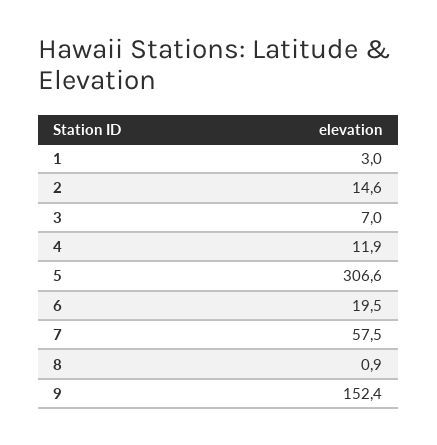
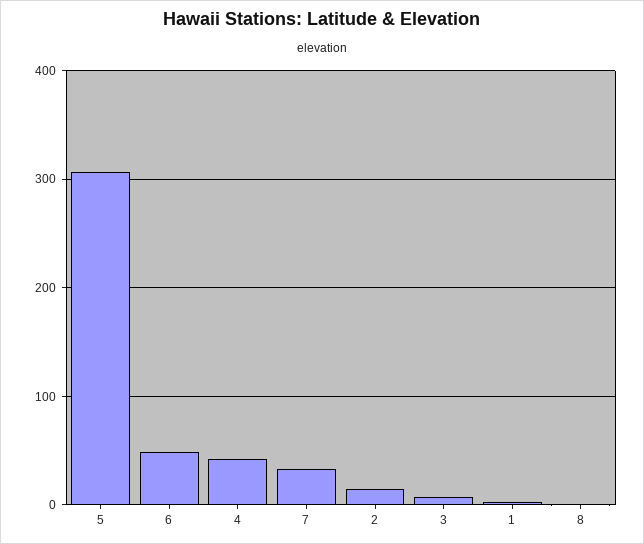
4: 11.9 -> 40
6: 19.5 -> 50
7: 57.5 -> 30
9: 152.4 -> none

